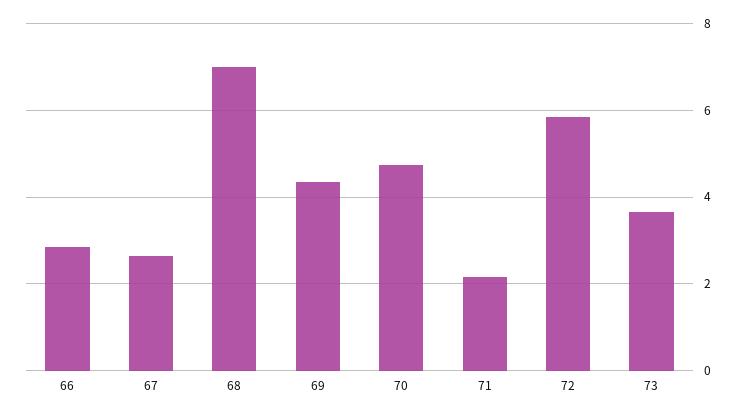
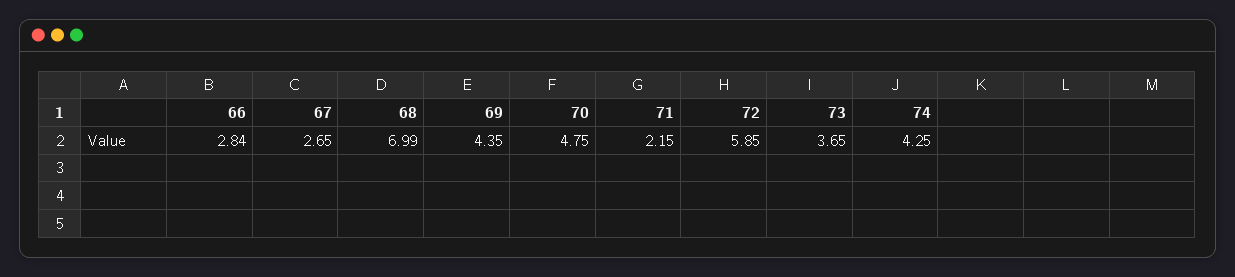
74: none -> 4.25

